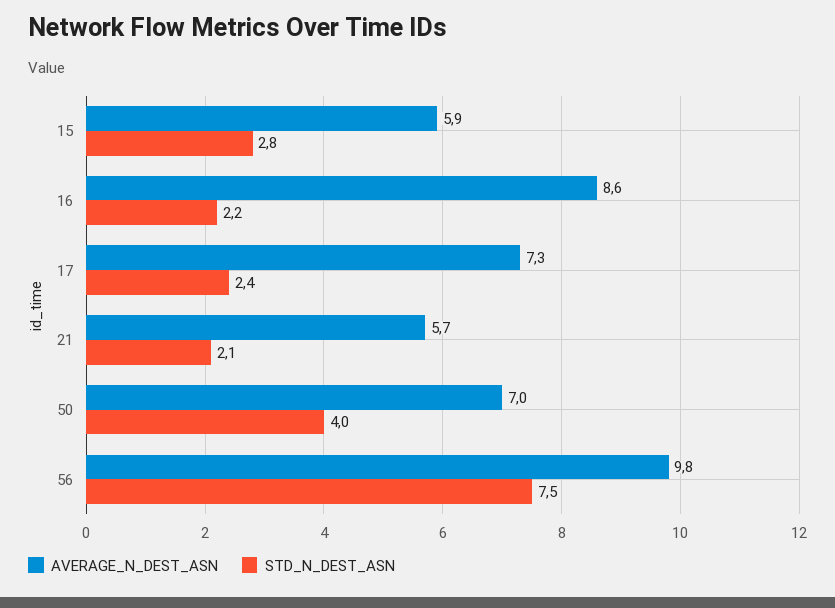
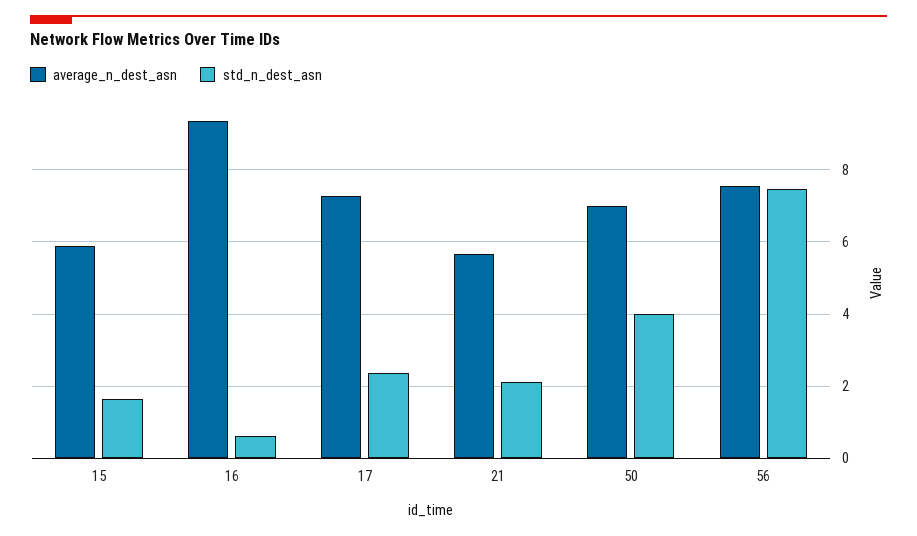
STD_N_DEST_ASN, 15: 2.8 -> 1.6
AVERAGE_N_DEST_ASN, 16: 8.6 -> 9.4
STD_N_DEST_ASN, 16: 2.2 -> 0.6
AVERAGE_N_DEST_ASN, 56: 9.8 -> 7.6

